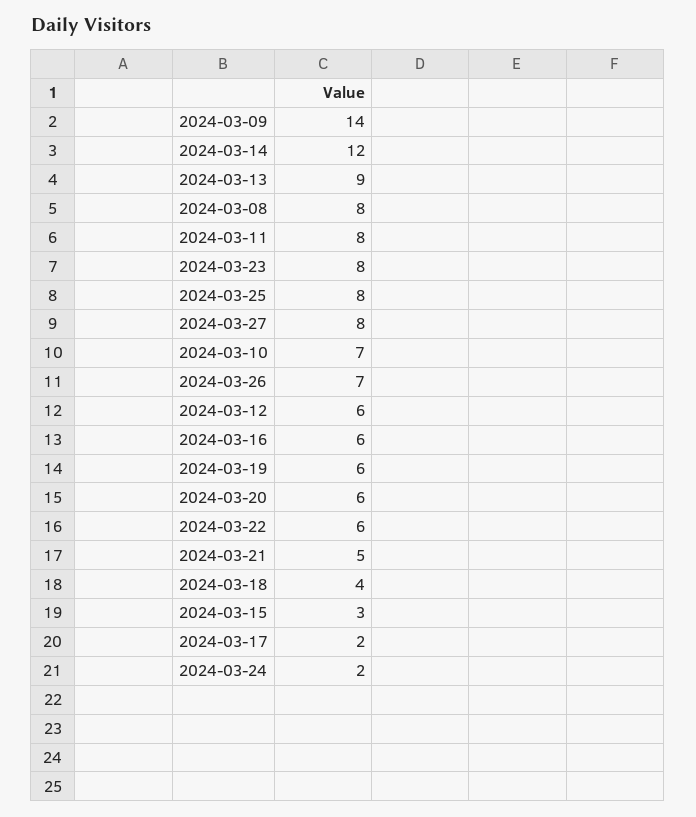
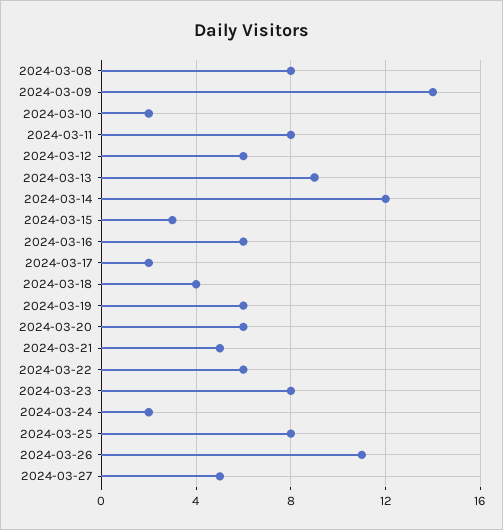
2024-03-27: 8 -> 5
2024-03-10: 7 -> 2
2024-03-26: 7 -> 11

